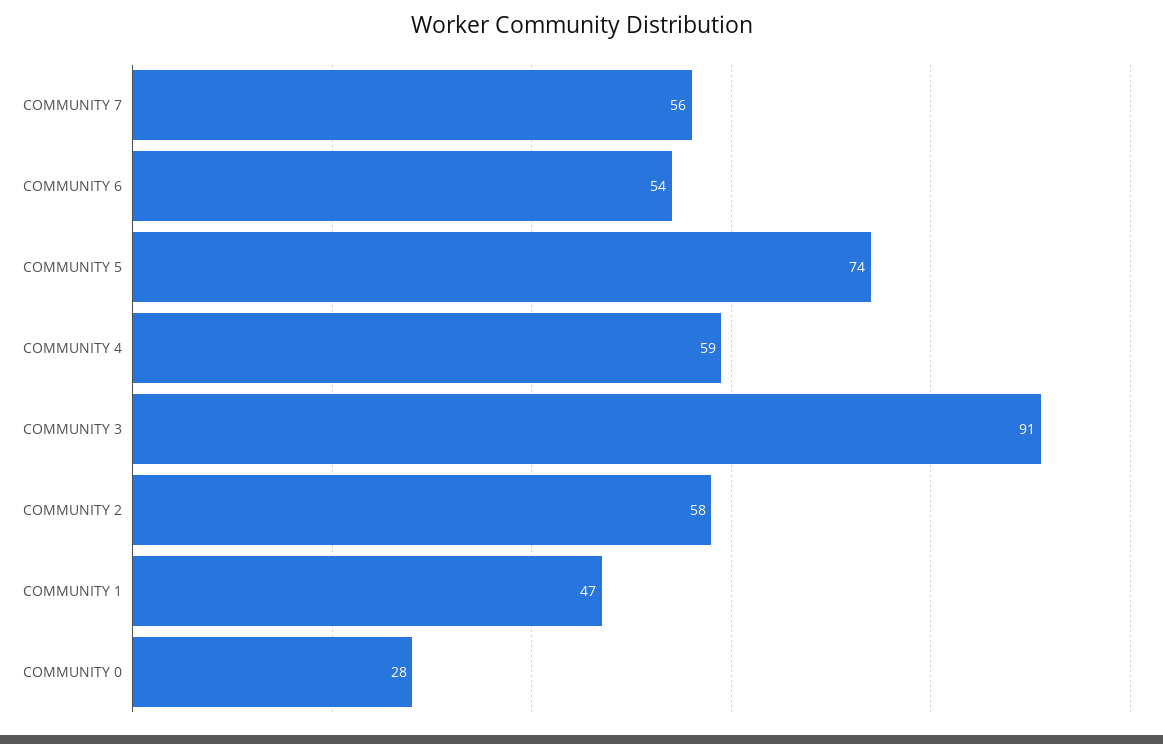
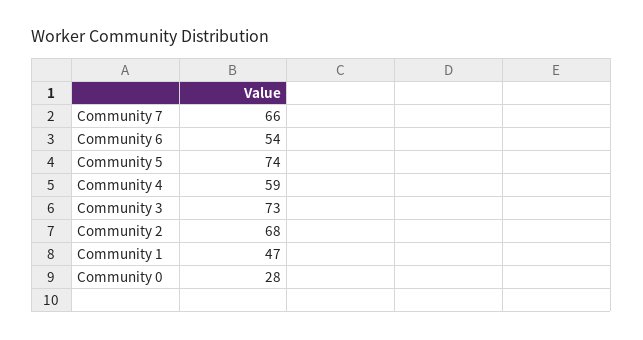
COMMUNITY 7: 56 -> 66
COMMUNITY 3: 91 -> 73
COMMUNITY 2: 58 -> 68

